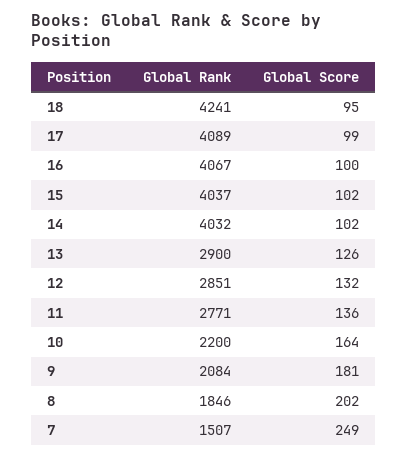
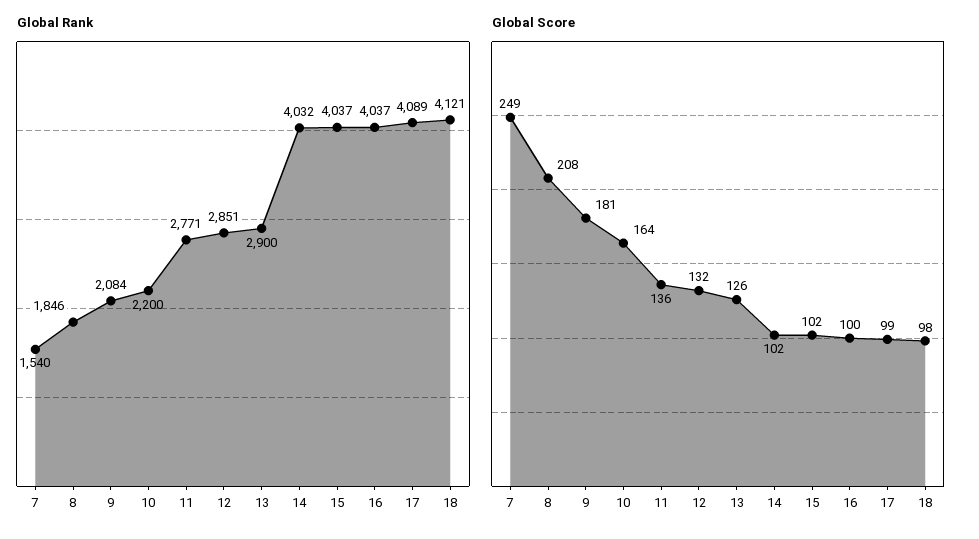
Global Rank, 18: 4241 -> 4121
Global Score, 18: 95 -> 98
Global Rank, 16: 4067 -> 4037
Global Score, 8: 202 -> 208
Global Rank, 7: 1507 -> 1540

